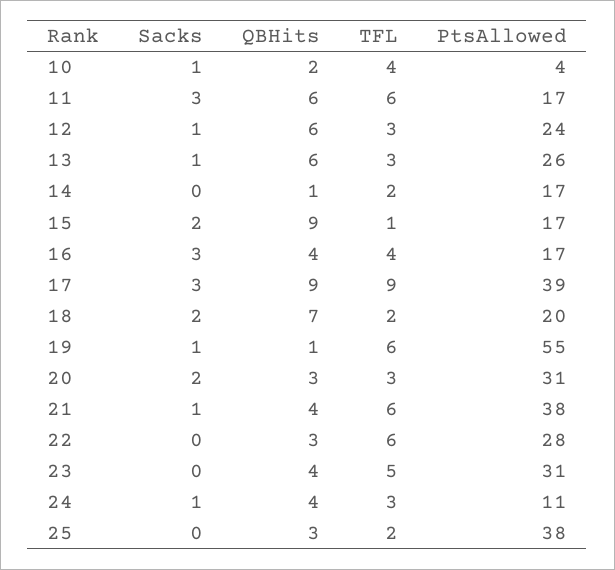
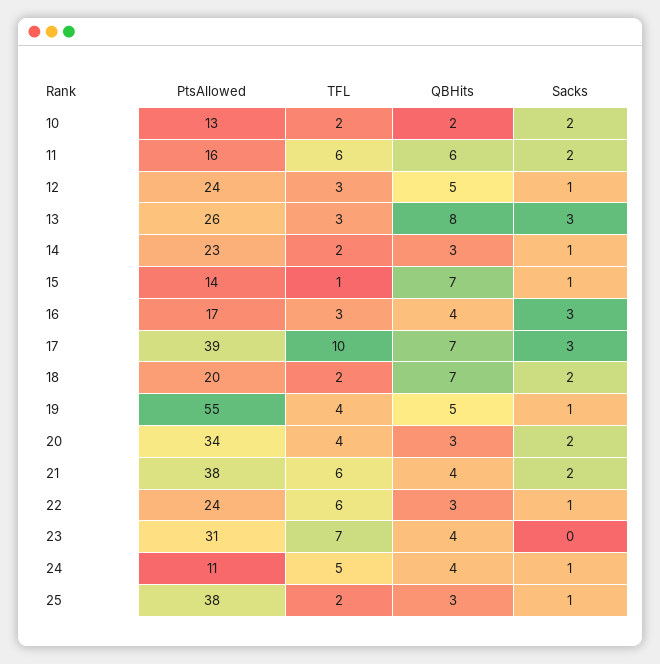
Sacks, 10: 1 -> 2
TFL, 10: 4 -> 2
PtsAllowed, 10: 4 -> 13
Sacks, 11: 3 -> 2
PtsAllowed, 11: 17 -> 16
QBHits, 12: 6 -> 5
Sacks, 13: 1 -> 3
QBHits, 13: 6 -> 8
Sacks, 14: 0 -> 1
QBHits, 14: 1 -> 3
PtsAllowed, 14: 17 -> 23
Sacks, 15: 2 -> 1
QBHits, 15: 9 -> 7
PtsAllowed, 15: 17 -> 14
TFL, 16: 4 -> 3
QBHits, 17: 9 -> 7
TFL, 17: 9 -> 10
QBHits, 19: 1 -> 5
TFL, 19: 6 -> 4
TFL, 20: 3 -> 4
PtsAllowed, 20: 31 -> 34
Sacks, 21: 1 -> 2
Sacks, 22: 0 -> 1
PtsAllowed, 22: 28 -> 24
TFL, 23: 5 -> 7
TFL, 24: 3 -> 5
Sacks, 25: 0 -> 1

